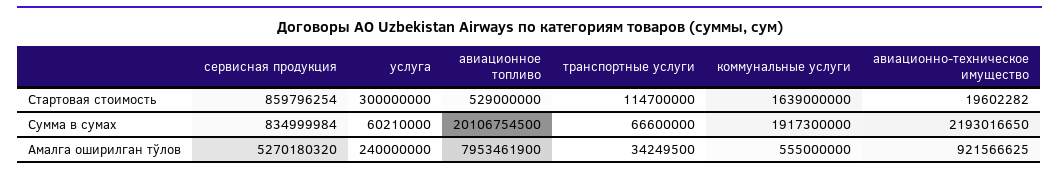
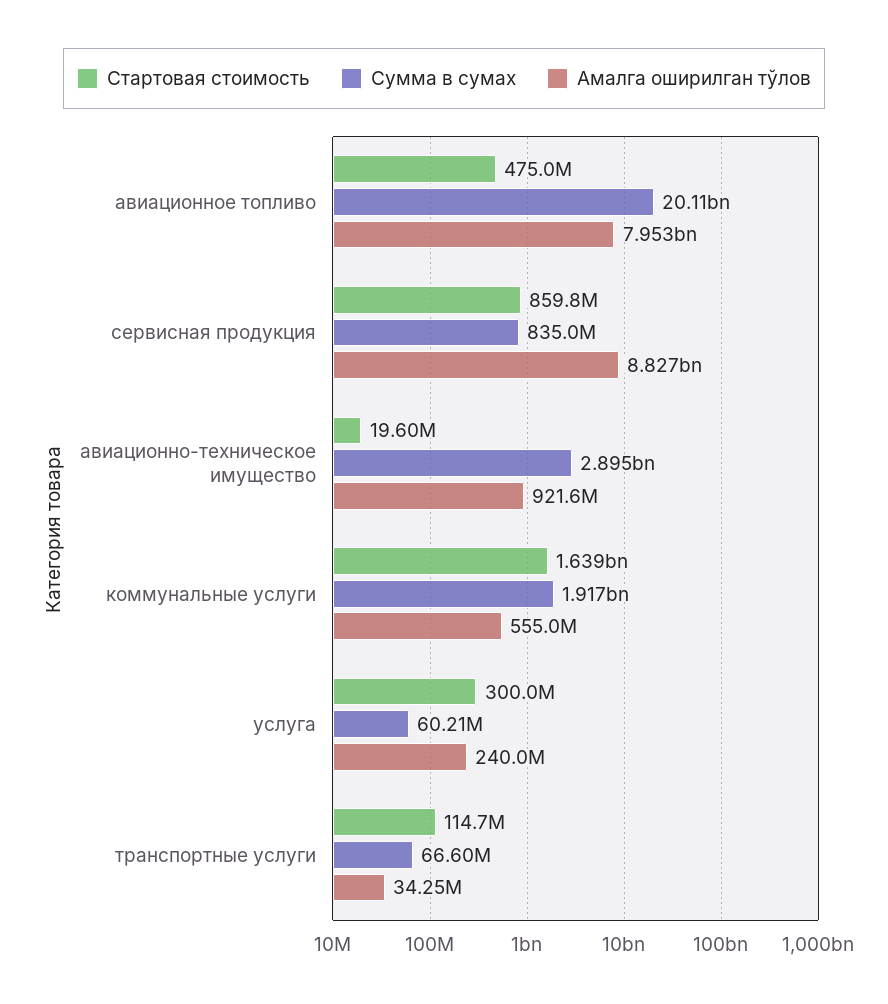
Стартовая стоимость, авиационное топливо: 529000000 -> 475000000
Сумма в сумах, авиационно-техническое имущество: 2193016650 -> 2895000000
Амалга оширилган тўлов, сервисная продукция: 5270180320 -> 8827000000

